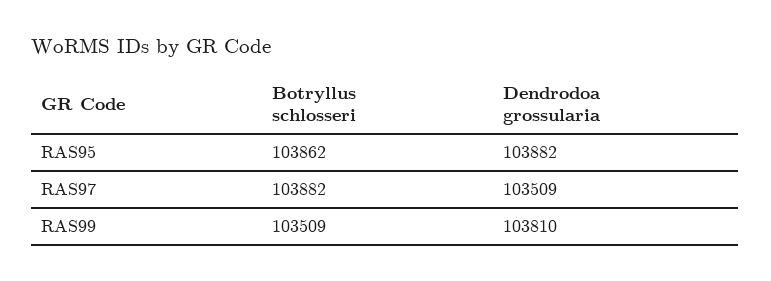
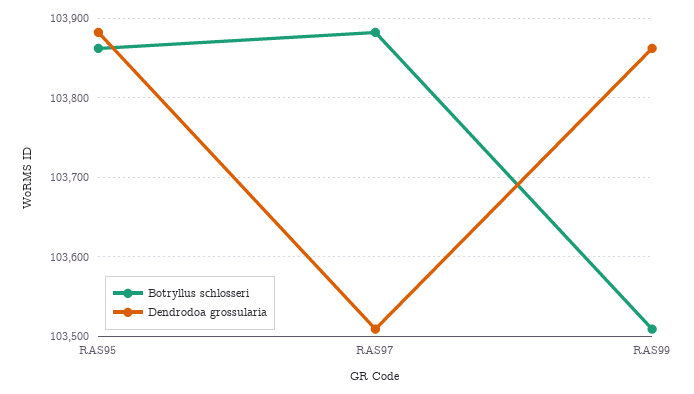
Dendrodoa grossularia, RAS99: 103810 -> 103860

